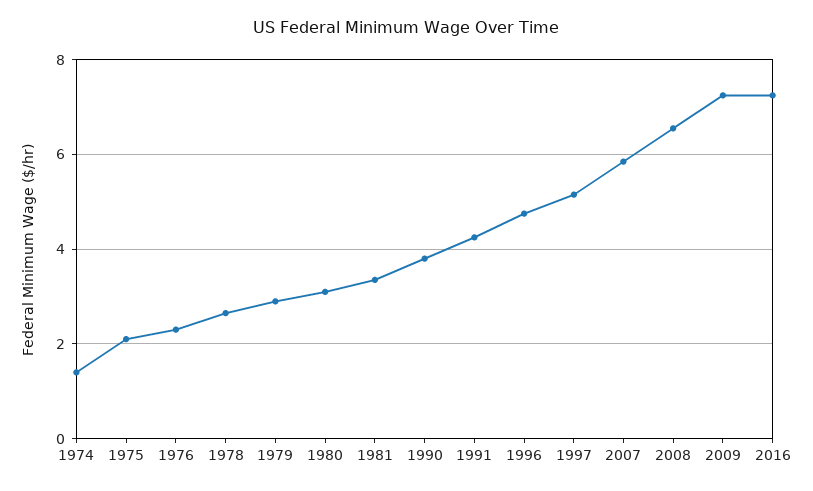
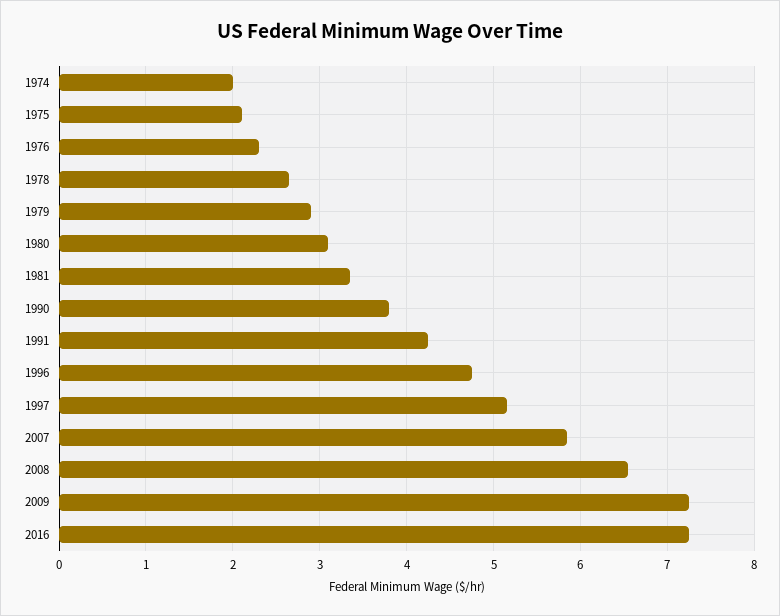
1974: 1.4 -> 2

